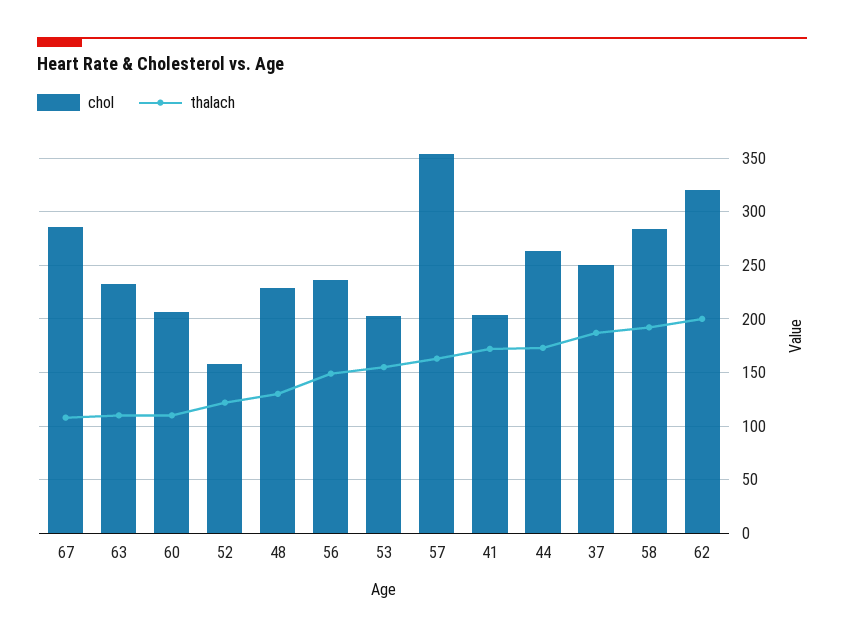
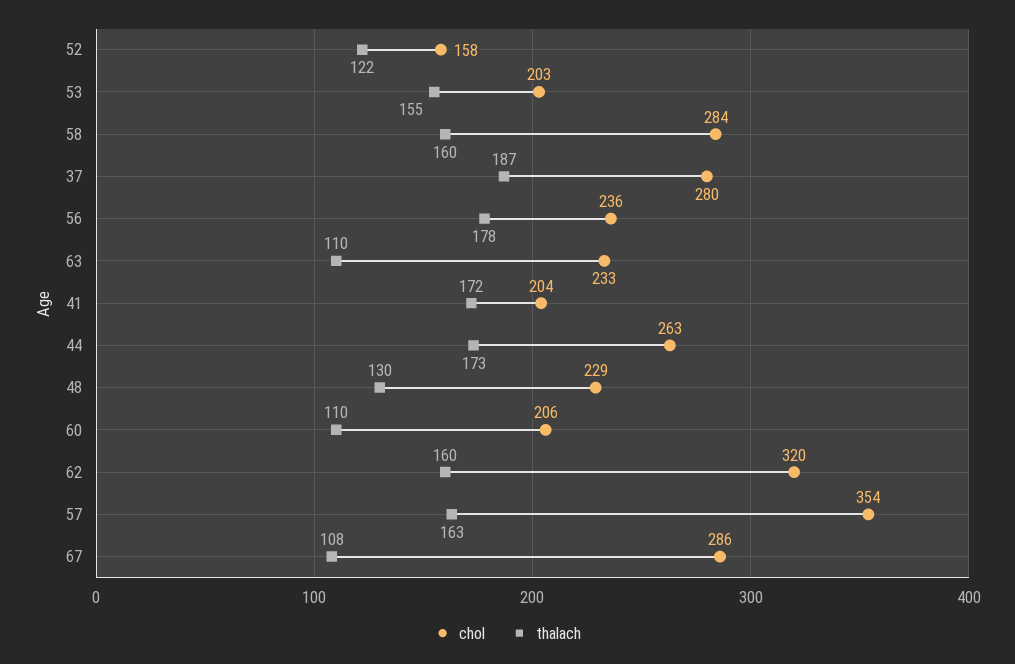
thalach, 56: 150 -> 178
chol, 37: 250 -> 280
thalach, 58: 190 -> 160
thalach, 62: 200 -> 160

